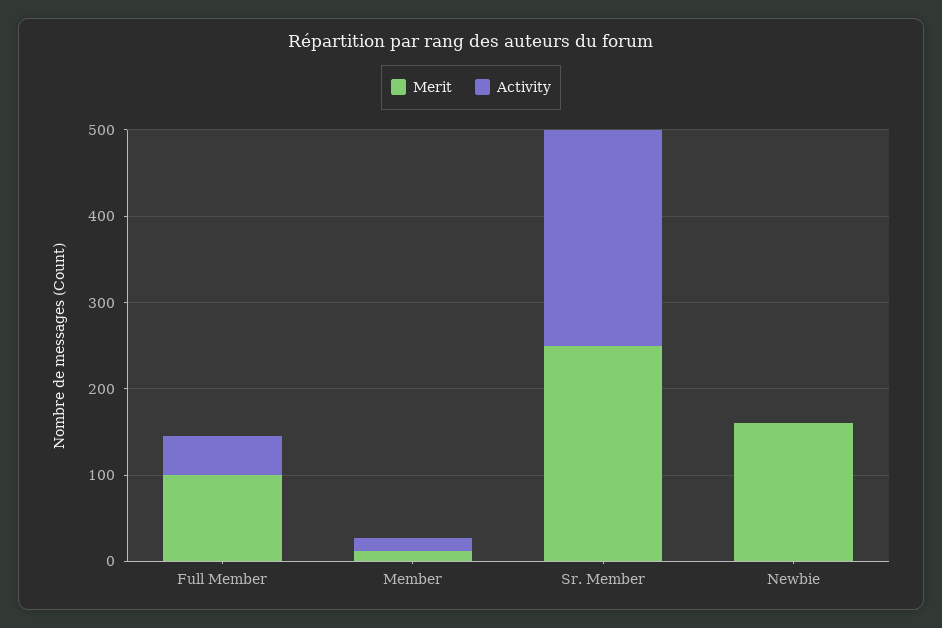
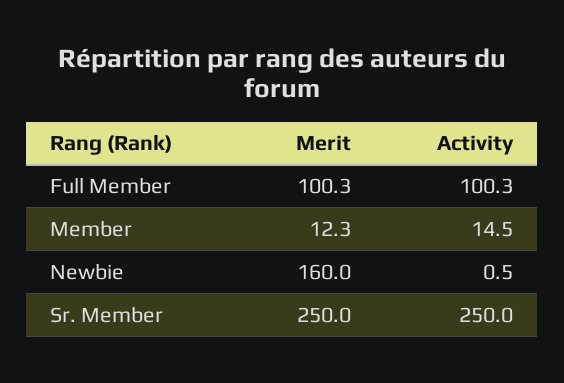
Activity, Full Member: 40 -> 100.3

